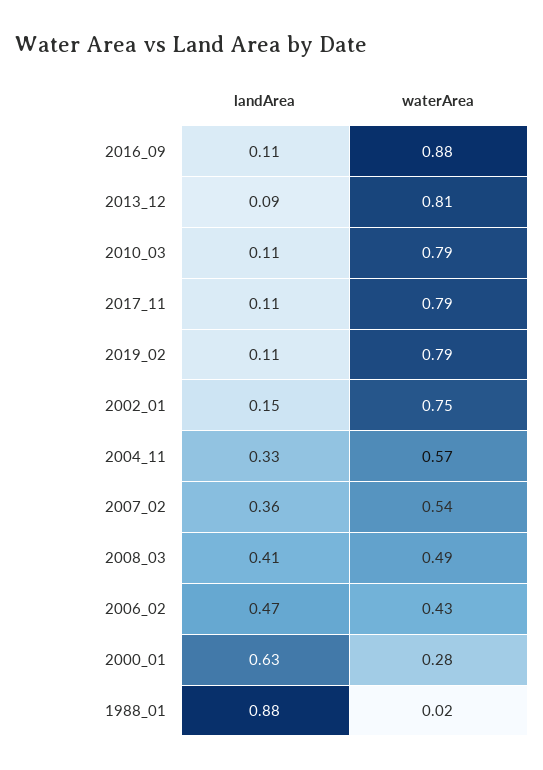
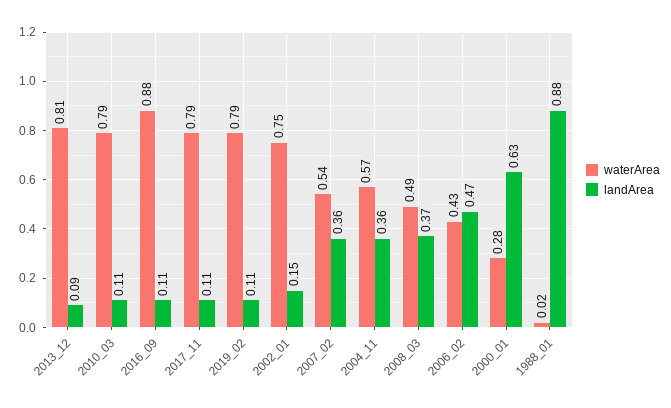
landArea, 2004_11: 0.33 -> 0.36
landArea, 2008_03: 0.41 -> 0.37

